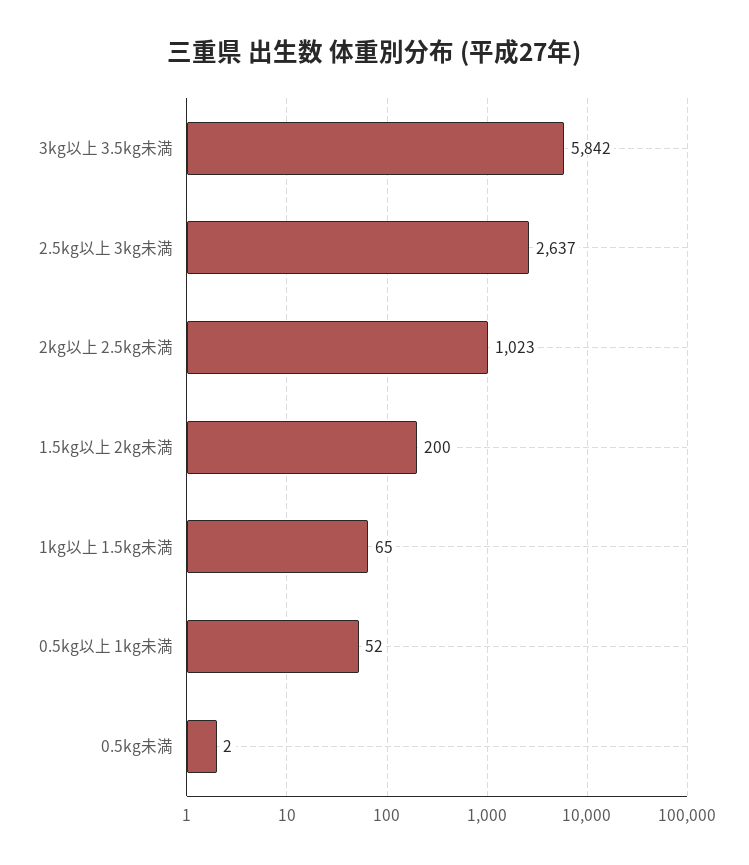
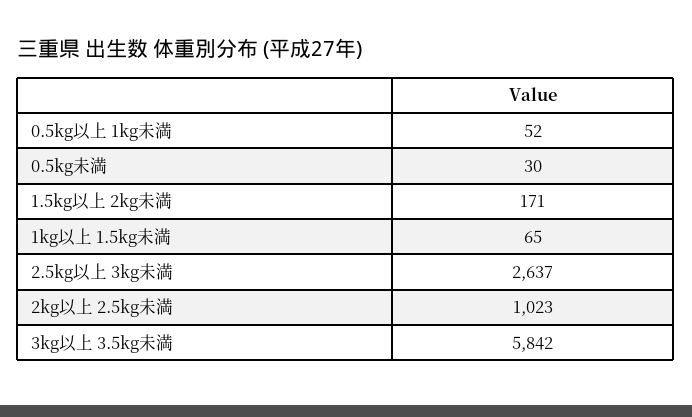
1.5kg以上 2kg未満: 200 -> 171
0.5kg未満: 2 -> 30

